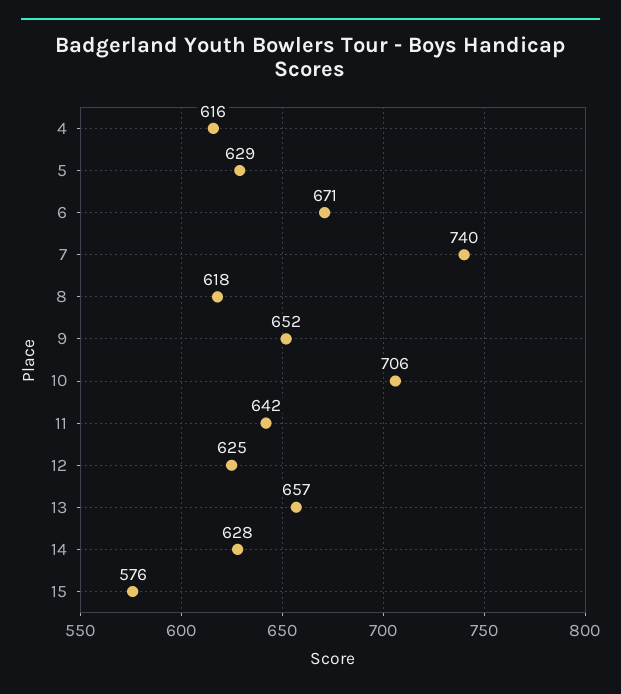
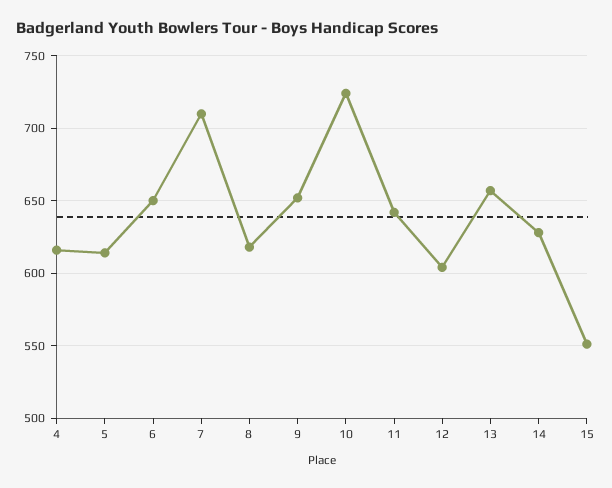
5: 629 -> 615
6: 671 -> 650
7: 740 -> 710
10: 706 -> 725
12: 625 -> 605
15: 576 -> 550

